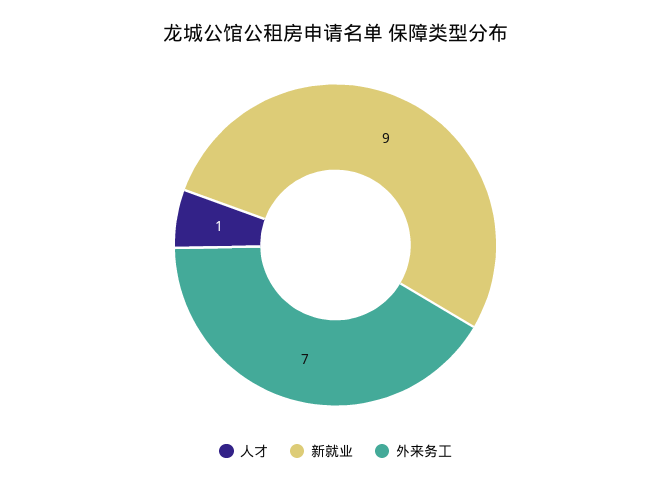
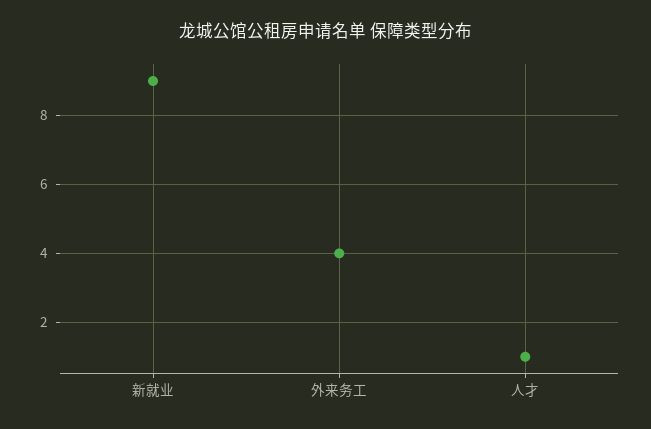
外来务工: 7 -> 4

